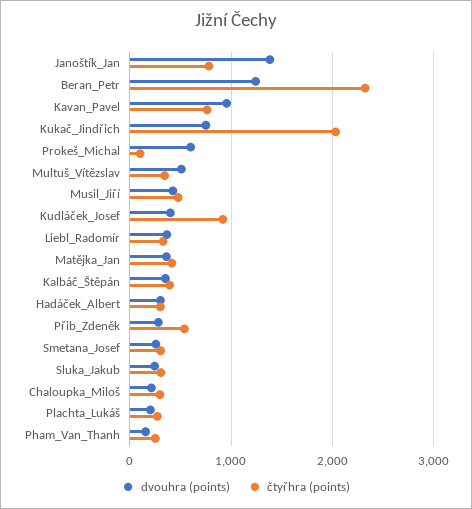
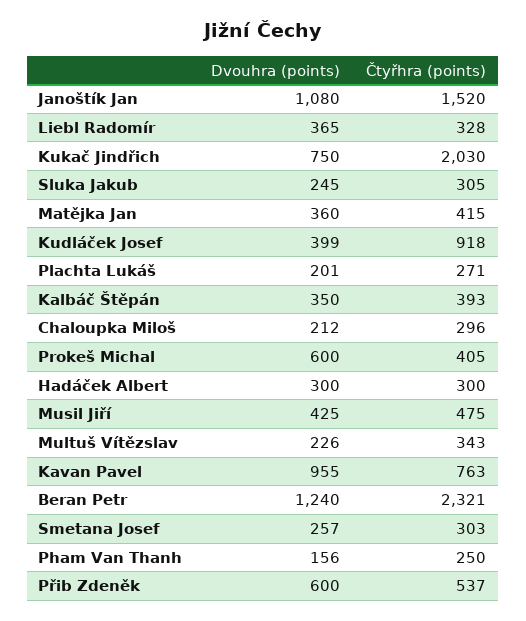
dvouhra (points), Janoštík_Jan: 1400 -> 1080
čtyřhra (points), Janoštík_Jan: 800 -> 1520
čtyřhra (points), Prokeš_Michal: 100 -> 405
dvouhra (points), Multuš_Vítězslav: 500 -> 226
dvouhra (points), Přib_Zdeněk: 300 -> 600

